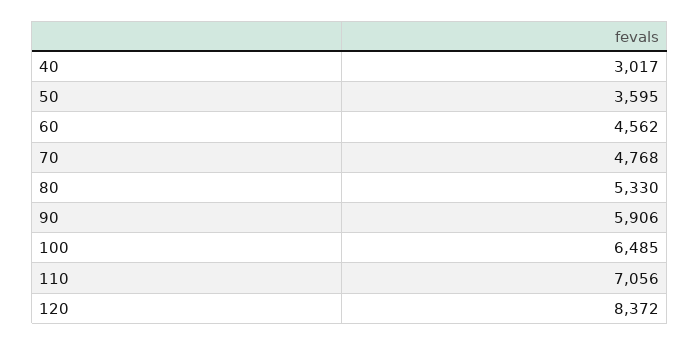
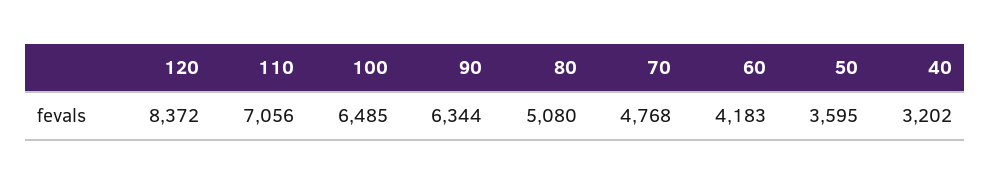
40: 3017 -> 3202
60: 4562 -> 4183
80: 5330 -> 5080
90: 5906 -> 6344

